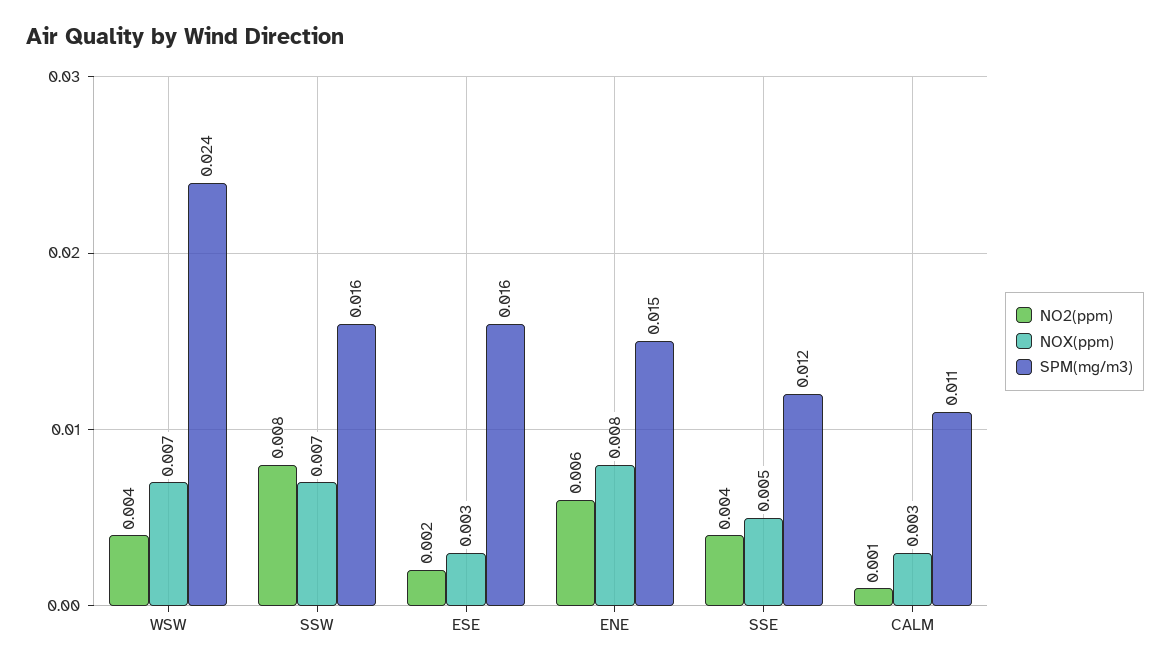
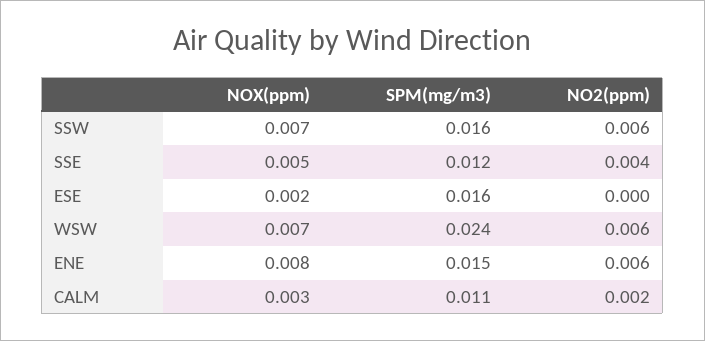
NO2(ppm), WSW: 0.004 -> 0.006
NO2(ppm), SSW: 0.008 -> 0.006
NO2(ppm), ESE: 0.002 -> 0
NOX(ppm), ESE: 0.003 -> 0.002
NO2(ppm), CALM: 0.001 -> 0.002

